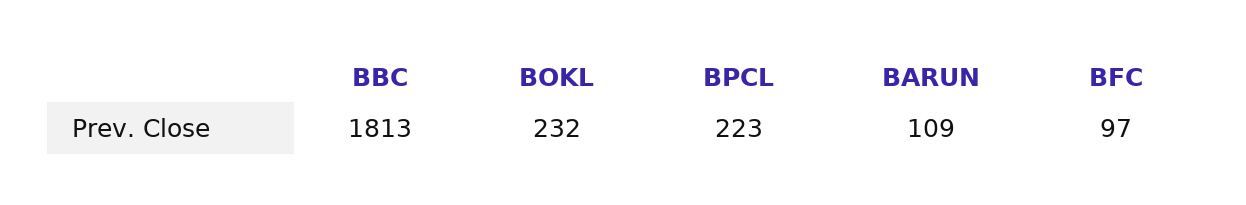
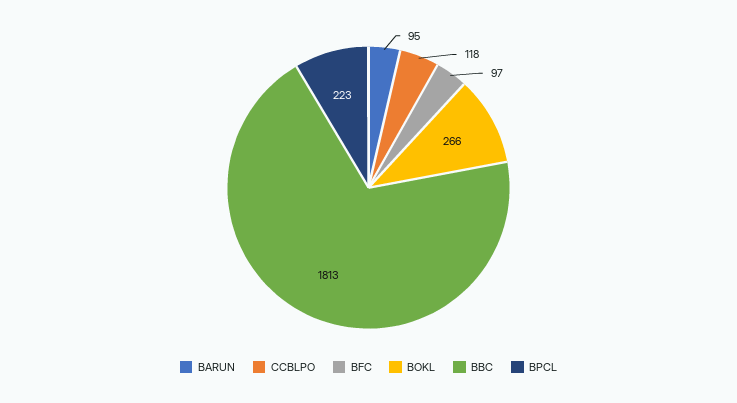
BOKL: 232 -> 266
BARUN: 109 -> 95
CCBLPO: none -> 118

